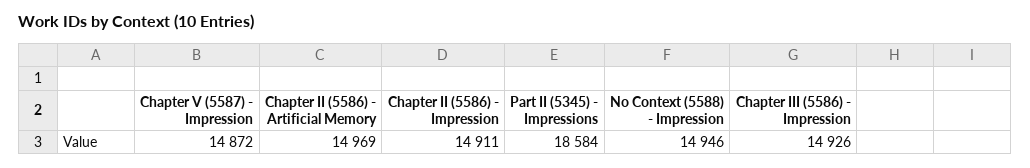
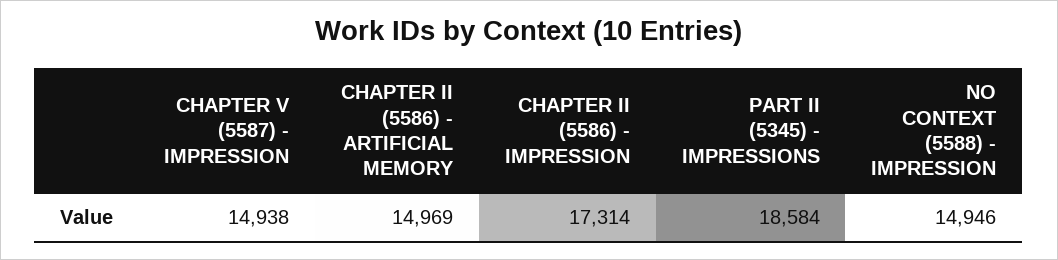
Chapter V (5587) - Impression: 14872 -> 14938
Chapter II (5586) - Impression: 14911 -> 17314
Chapter III (5586) - Impression: 14926 -> none

